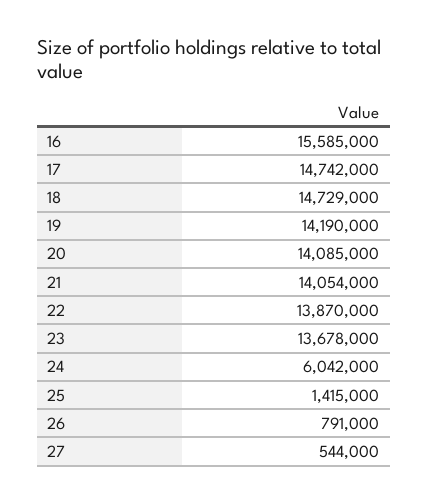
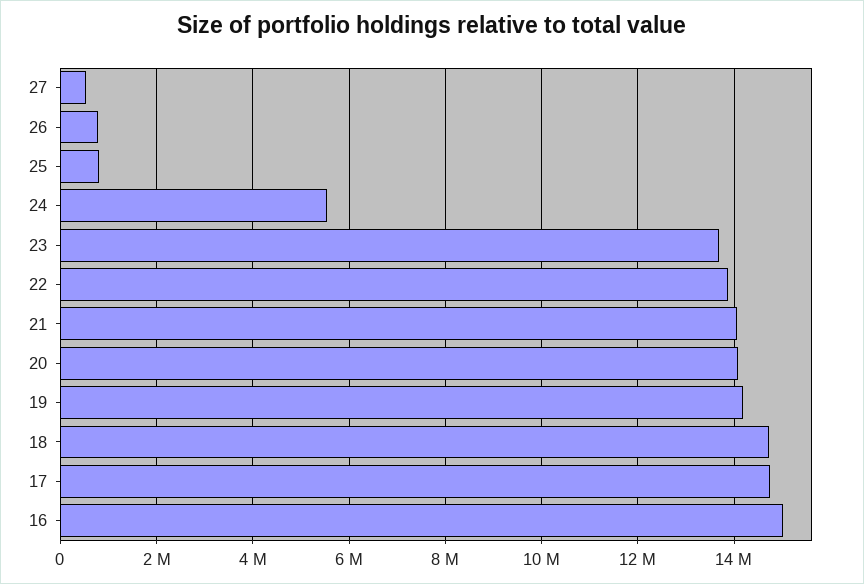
16: 15585000 -> 15000000
24: 6042000 -> 5600000
25: 1415000 -> 800000

